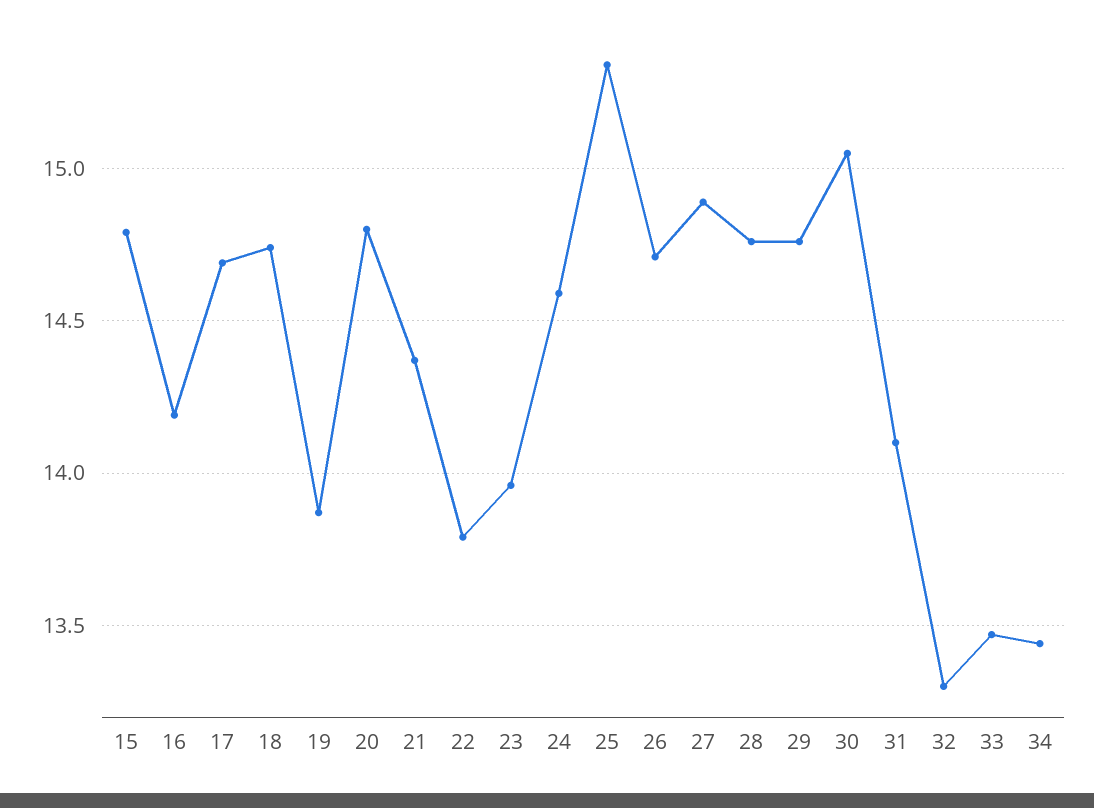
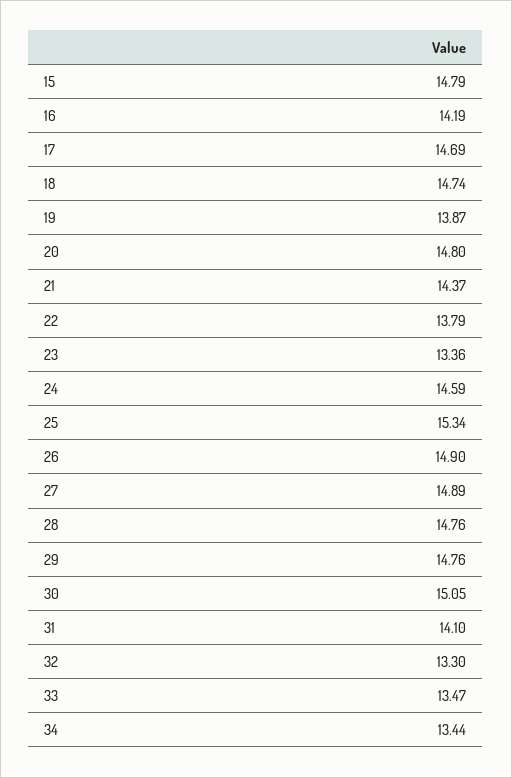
23: 13.95 -> 13.36
26: 14.7 -> 14.9

